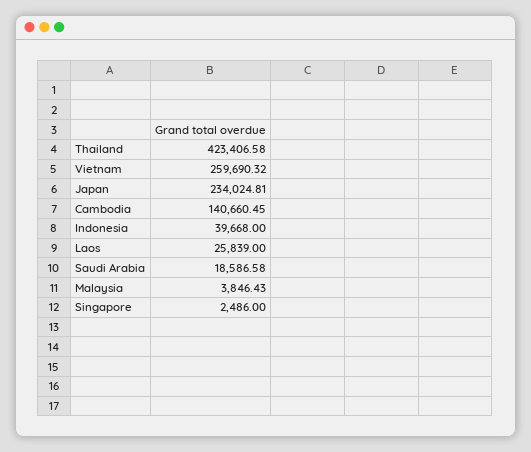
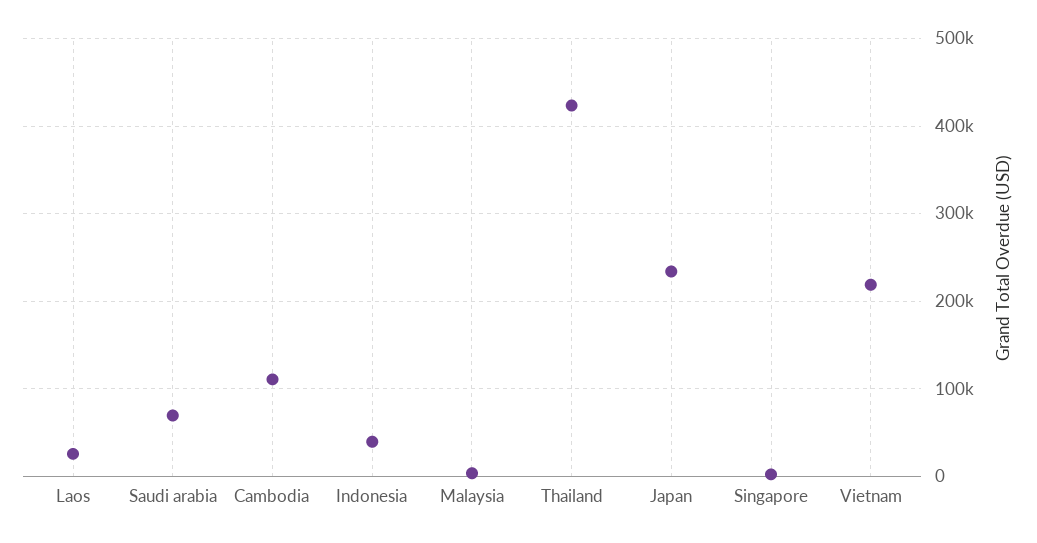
Vietnam: 259690.32 -> 220000
Cambodia: 140660.45 -> 110000
Saudi Arabia: 18586.58 -> 70000

